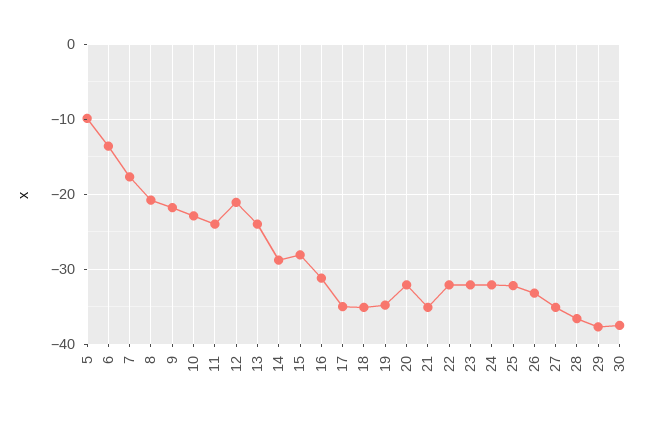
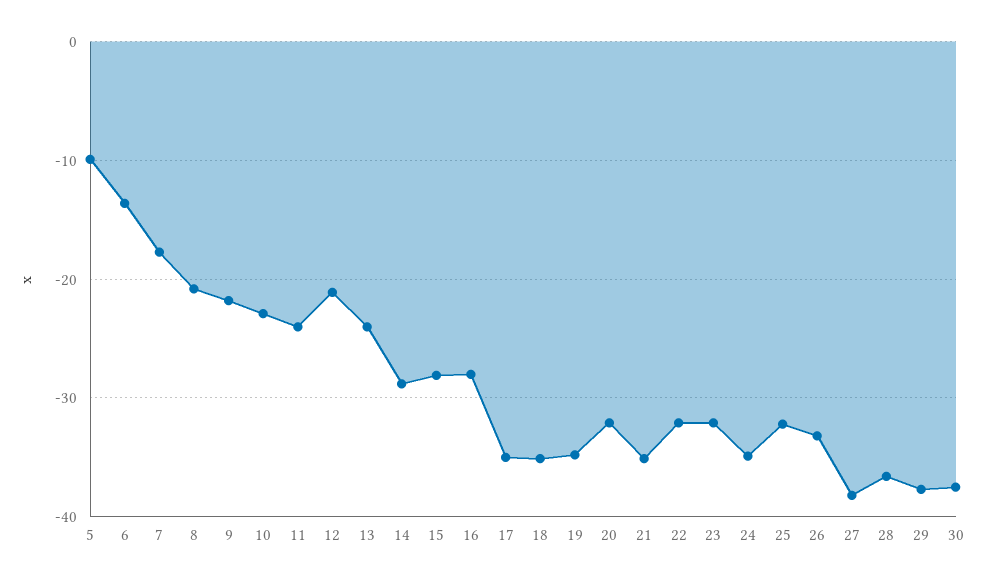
16: -31 -> -28
24: -32 -> -35
27: -35 -> -38

